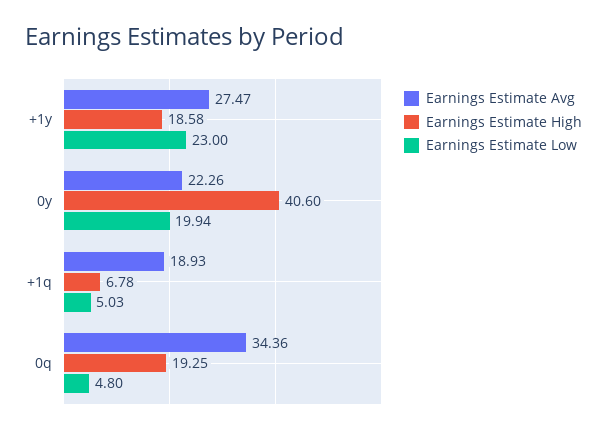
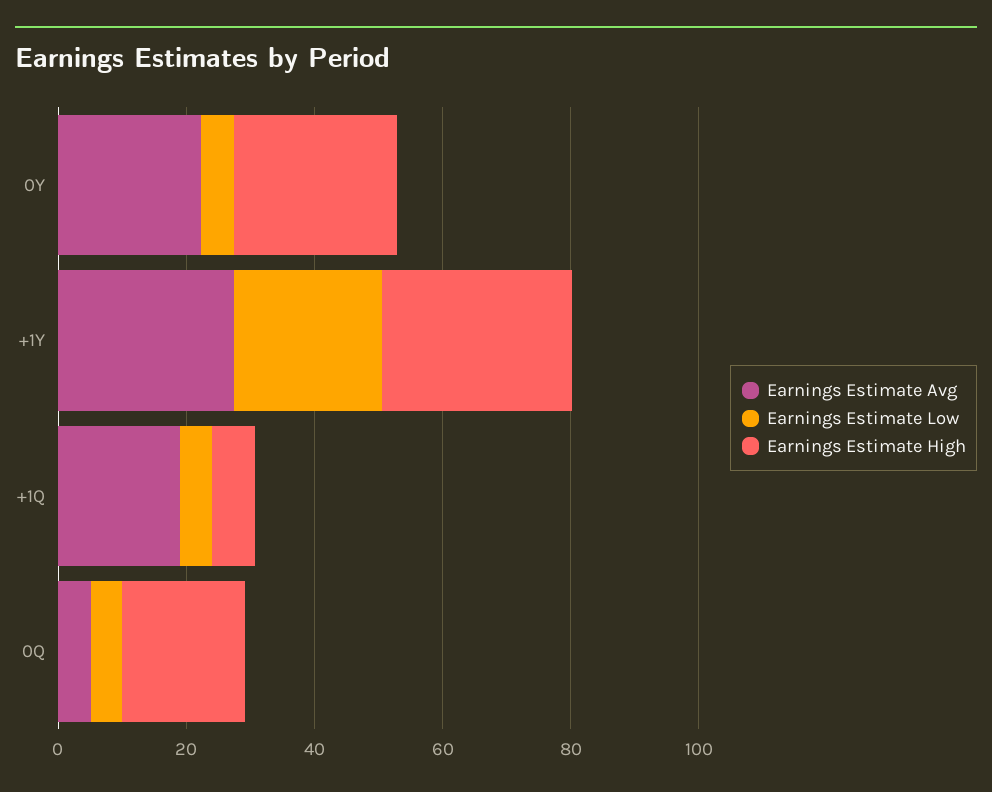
Earnings Estimate High, +1y: 18.58 -> 30
Earnings Estimate High, 0y: 40.6 -> 25
Earnings Estimate Low, 0y: 19.94 -> 5
Earnings Estimate Avg, 0q: 34.36 -> 5

